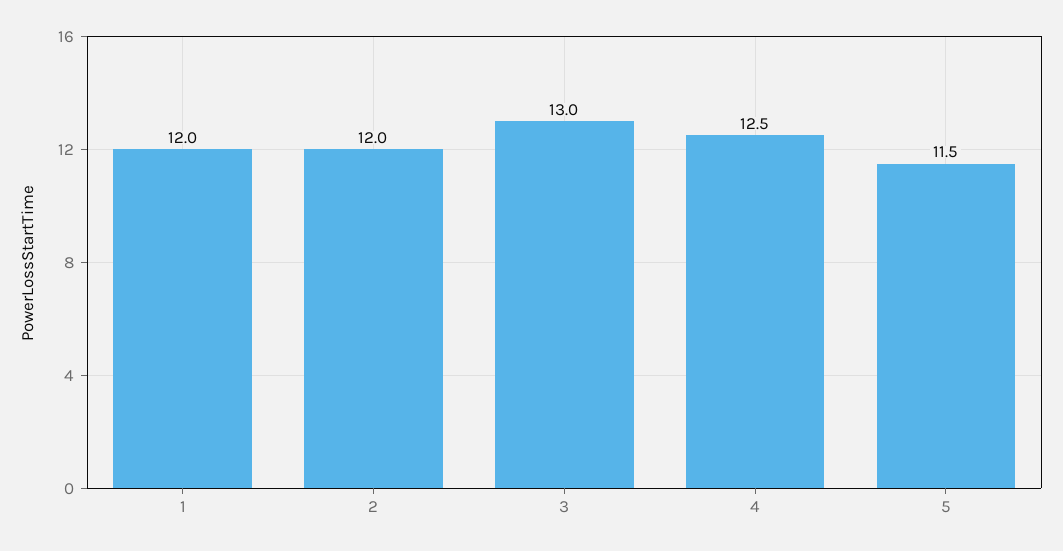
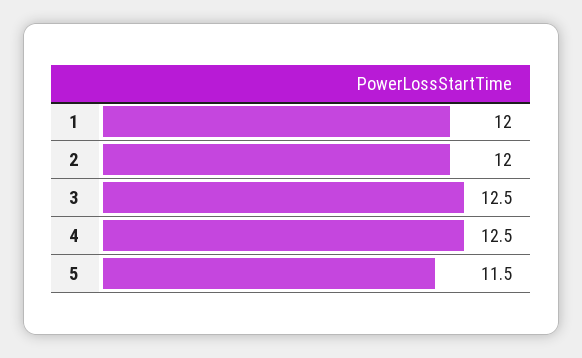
3: 13 -> 12.5

